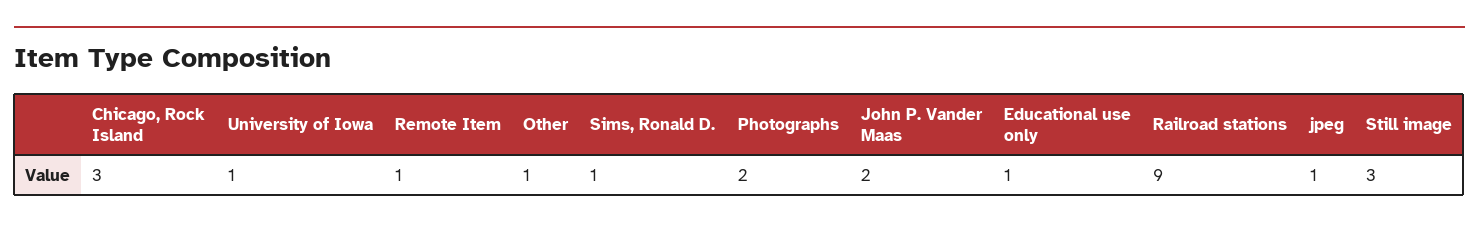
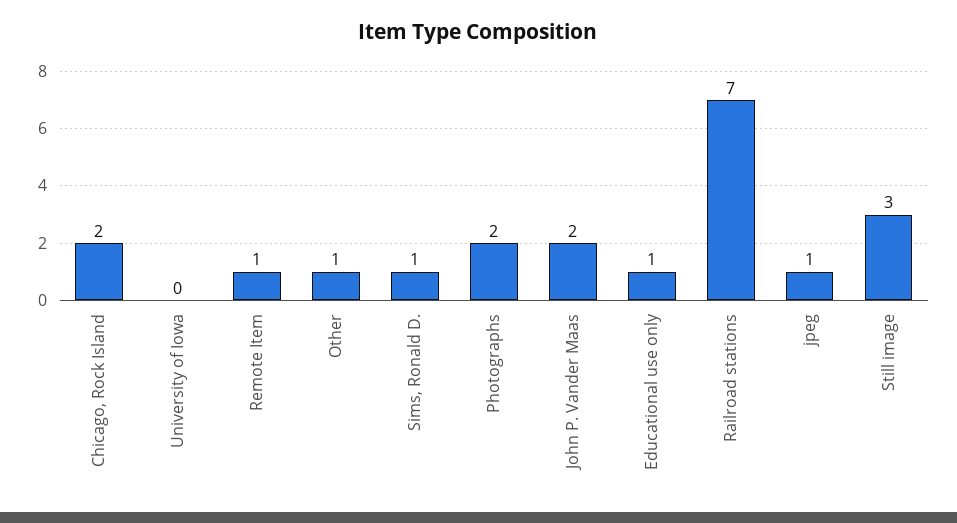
Chicago, Rock Island: 3 -> 2
University of Iowa: 1 -> 0
Railroad stations: 9 -> 7

